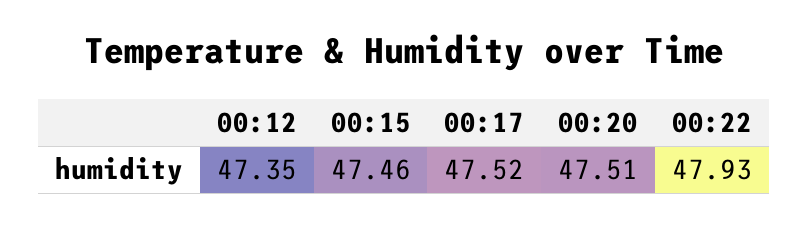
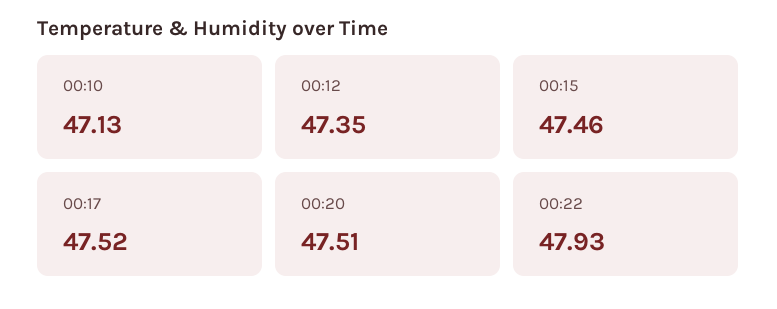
00:10: none -> 47.13

